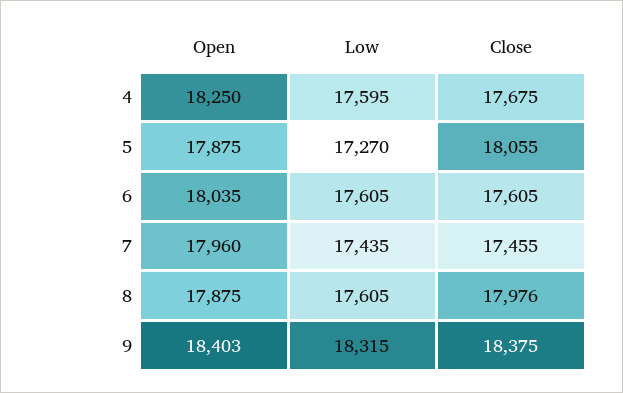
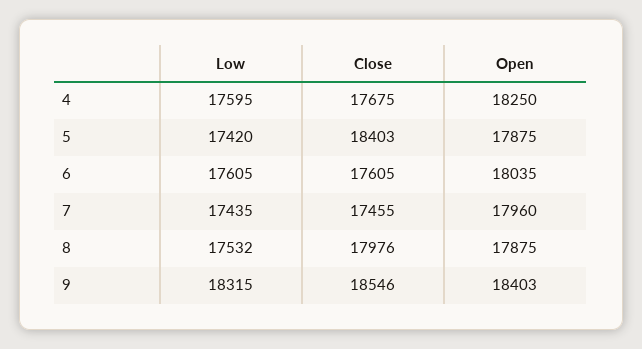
Low, 5: 17270 -> 17420
Close, 5: 18055 -> 18403
Low, 8: 17605 -> 17532
Close, 9: 18375 -> 18546

